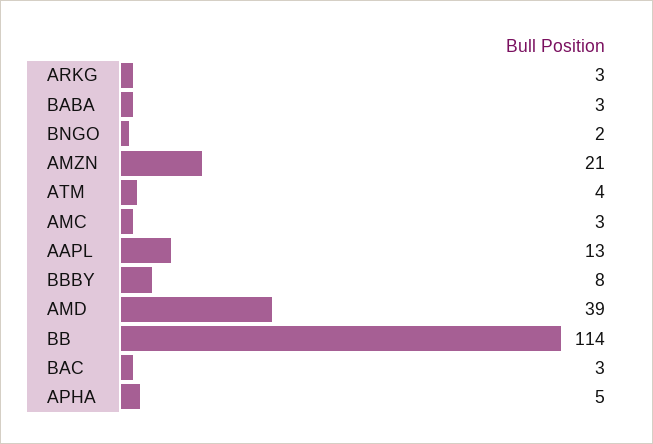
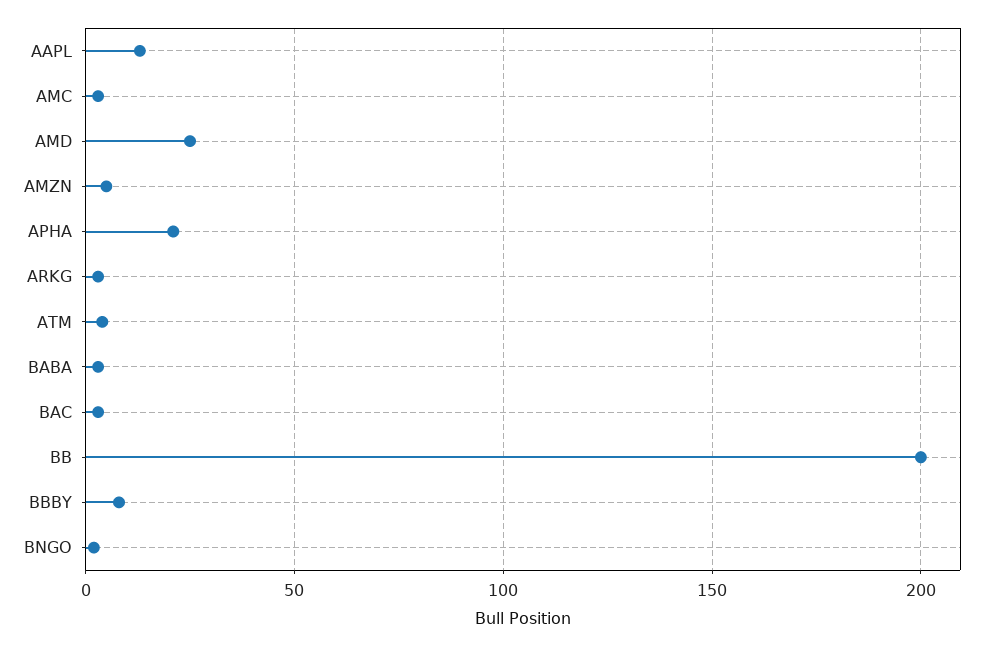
AMZN: 21 -> 5
AMD: 39 -> 25
BB: 114 -> 200
APHA: 5 -> 20

